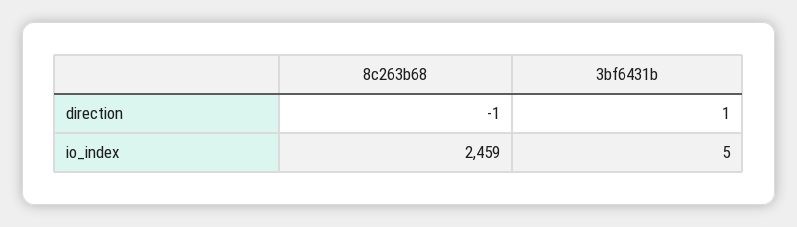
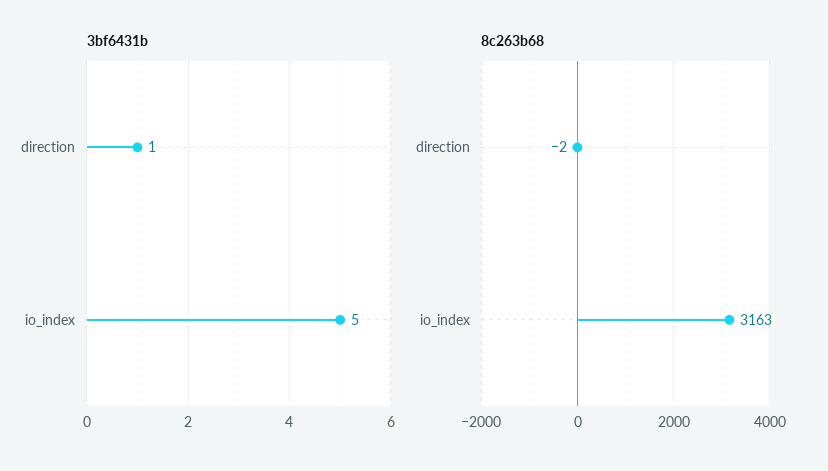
8c263b68, direction: -1 -> -2
8c263b68, io_index: 2459 -> 3163

